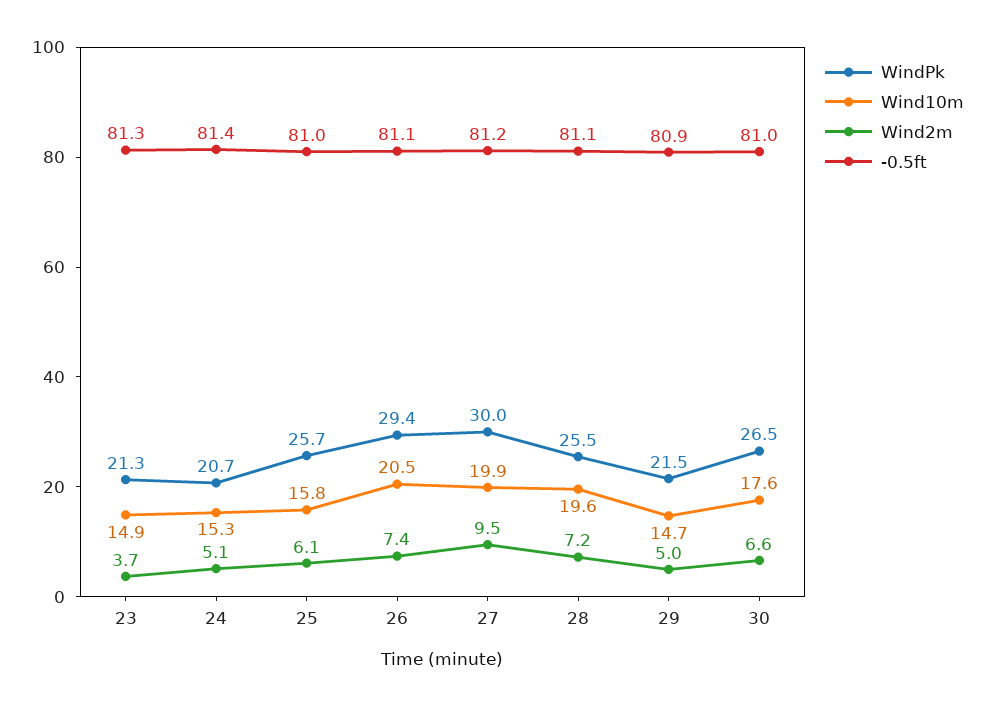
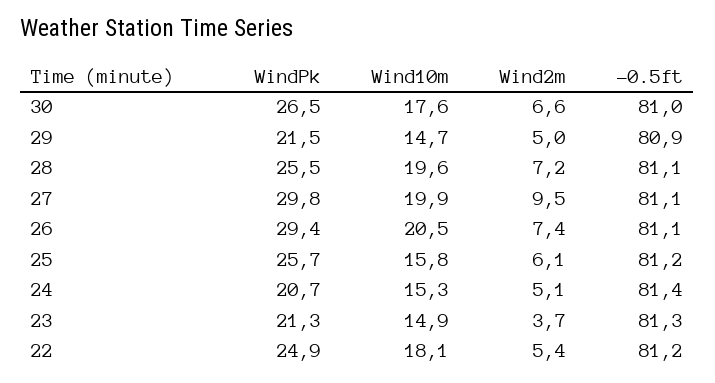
-0.5ft, 25: 81 -> 81.2
WindPk, 27: 30 -> 29.8
-0.5ft, 27: 81.2 -> 81.1
WindPk, 22: none -> 24.9
Wind10m, 22: none -> 18.1
Wind2m, 22: none -> 5.4
-0.5ft, 22: none -> 81.2

